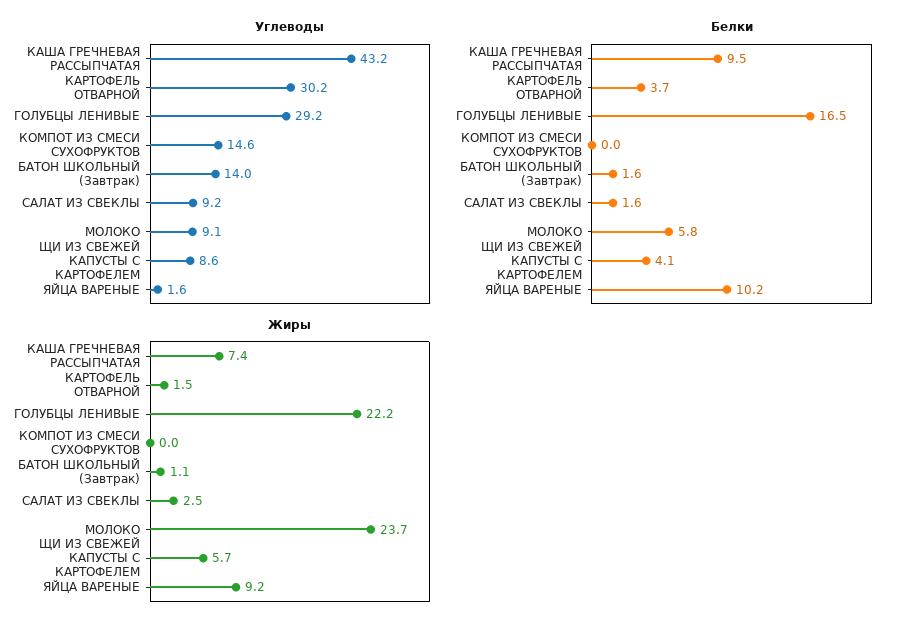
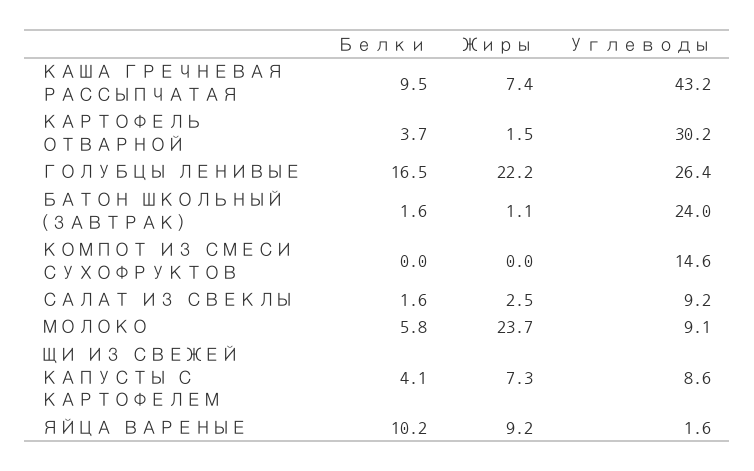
Углеводы, ГОЛУБЦЫ ЛЕНИВЫЕ: 29.2 -> 26.4
Углеводы, БАТОН ШКОЛЬНЫЙ (Завтрак): 14 -> 24
Жиры, ЩИ ИЗ СВЕЖЕЙ КАПУСТЫ С КАРТОФЕЛЕМ: 5.7 -> 7.3

